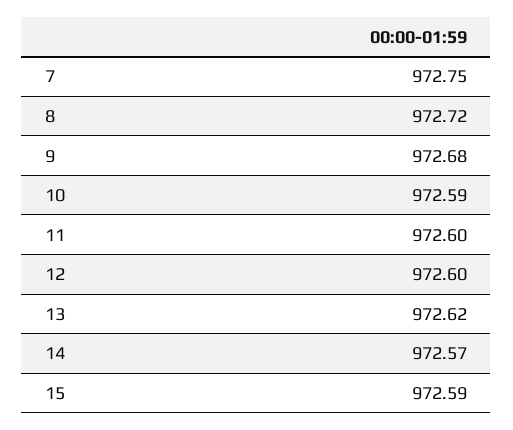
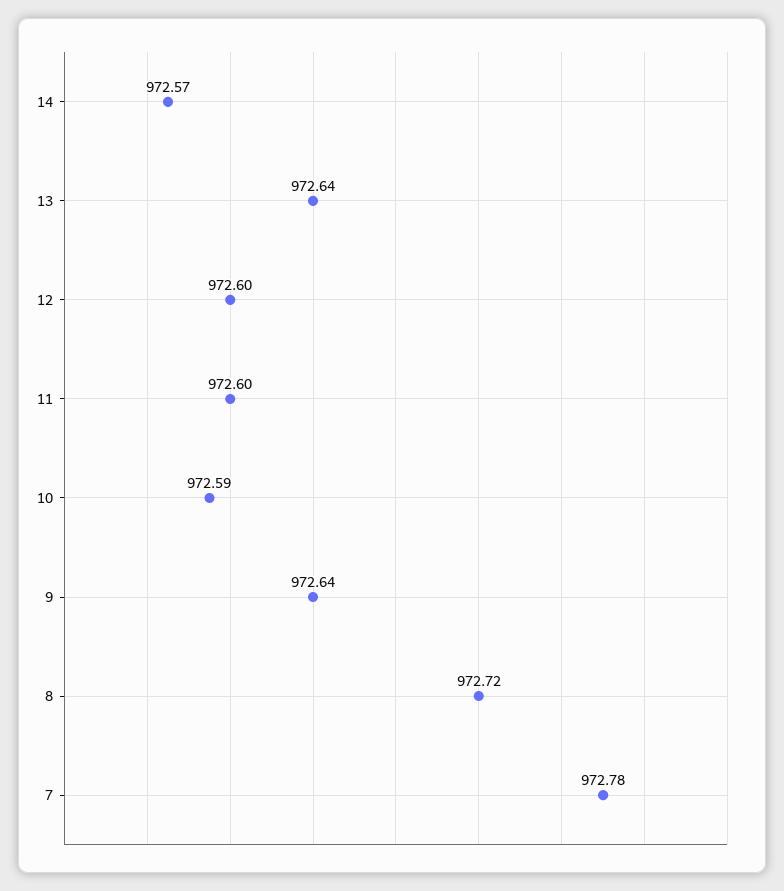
7: 972.75 -> 972.78
9: 972.68 -> 972.64
13: 972.62 -> 972.64
15: 972.59 -> none

